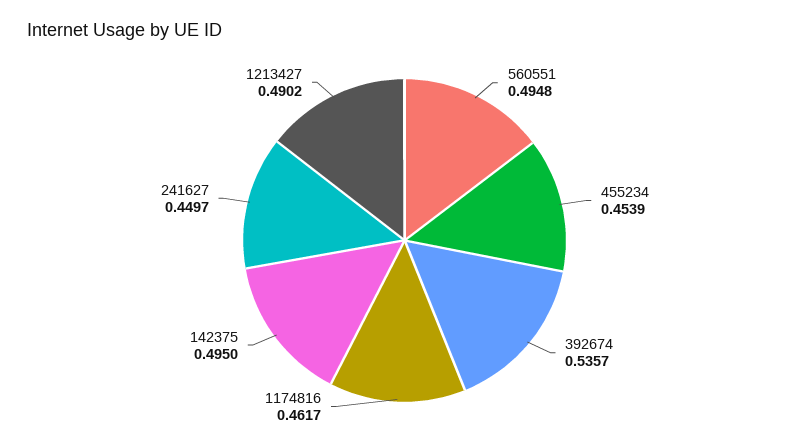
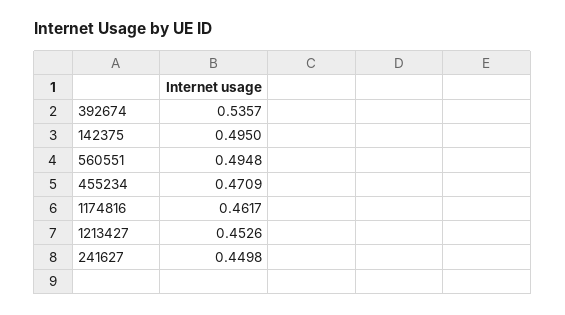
455234: 0.4539 -> 0.4709
241627: 0.4497 -> 0.4498
1213427: 0.4902 -> 0.4526

